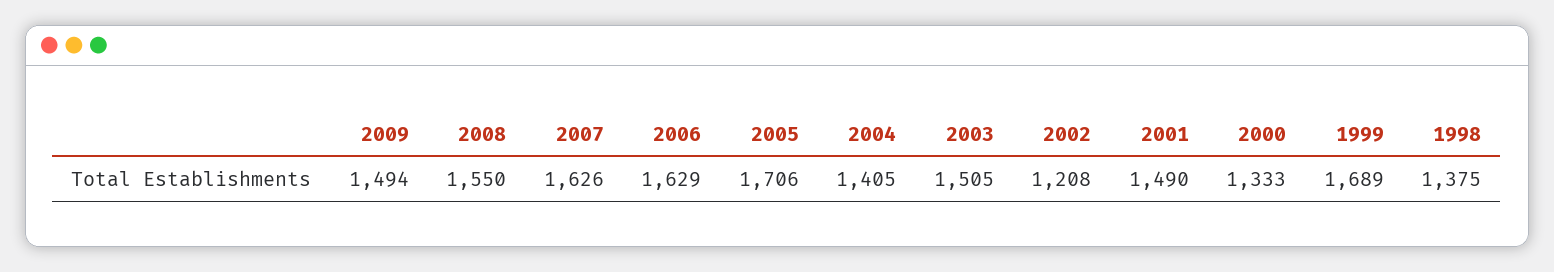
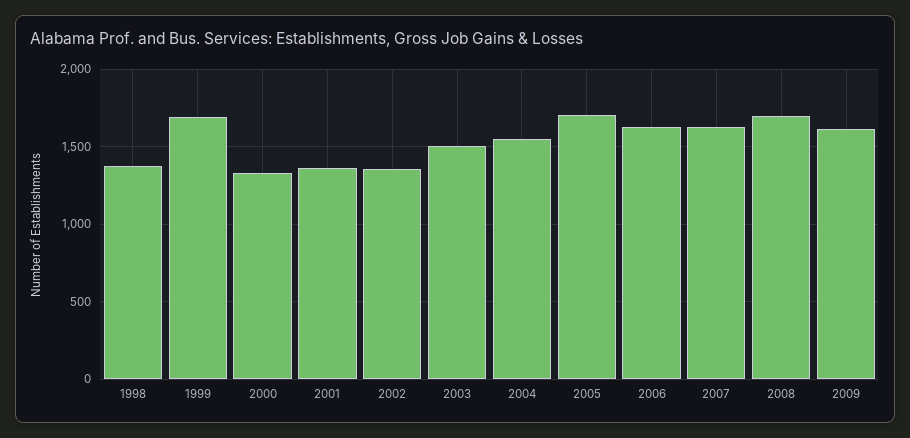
2009: 1494 -> 1600
2008: 1550 -> 1700
2004: 1405 -> 1550
2002: 1208 -> 1350
2001: 1490 -> 1350

